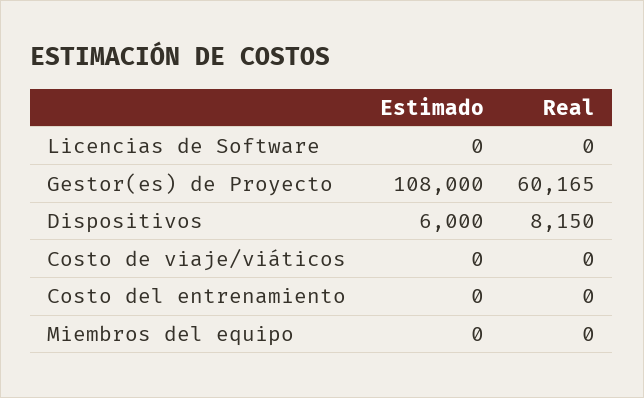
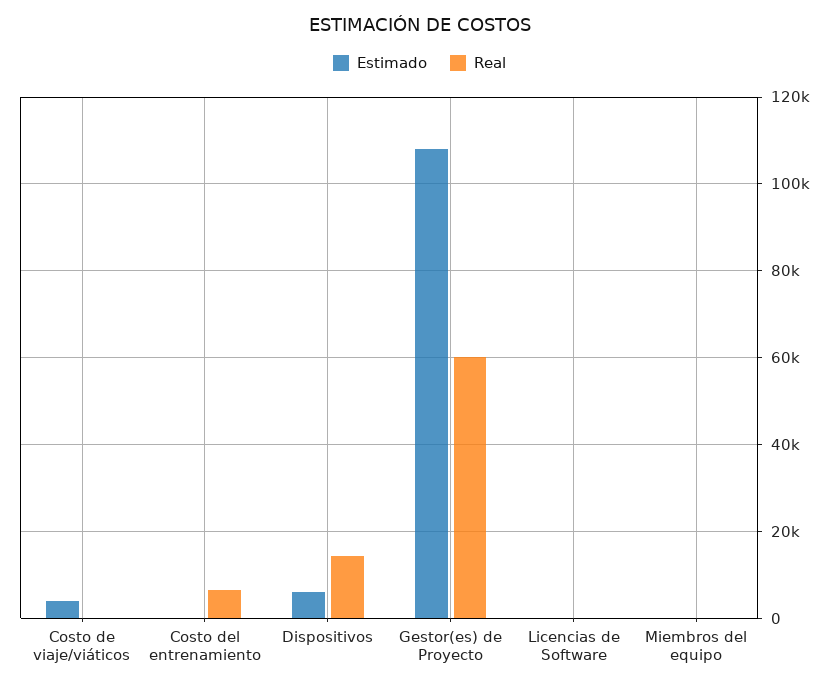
Real, Dispositivos: 8150 -> 14000
Estimado, Costo de viaje/viáticos: 0 -> 4000
Real, Costo del entrenamiento: 0 -> 6000

